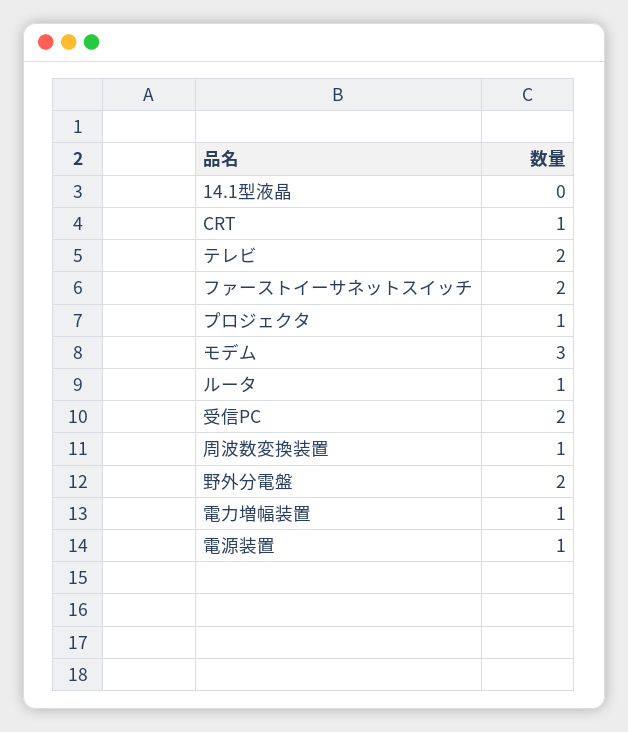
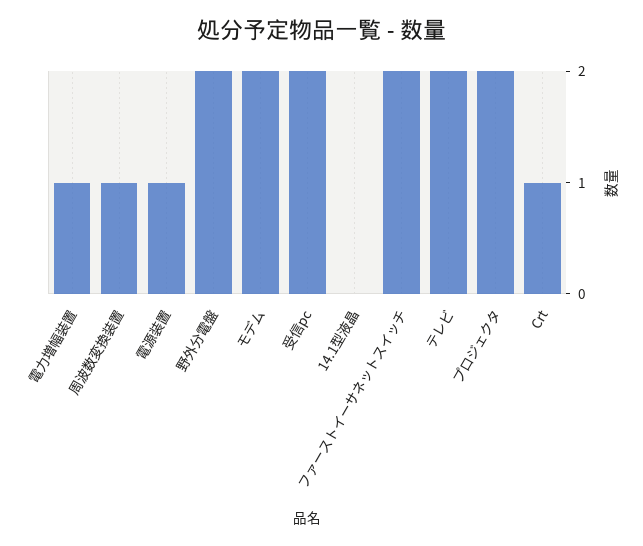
プロジェクタ: 1 -> 2
モデム: 3 -> 2
ルータ: 1 -> none

